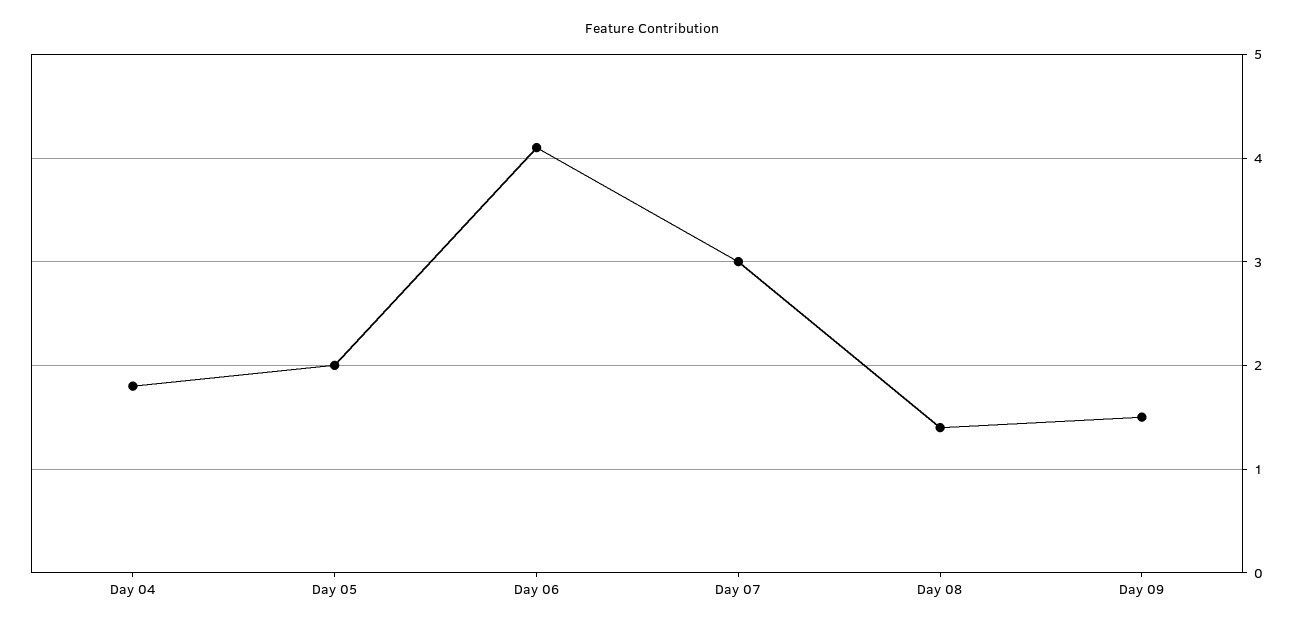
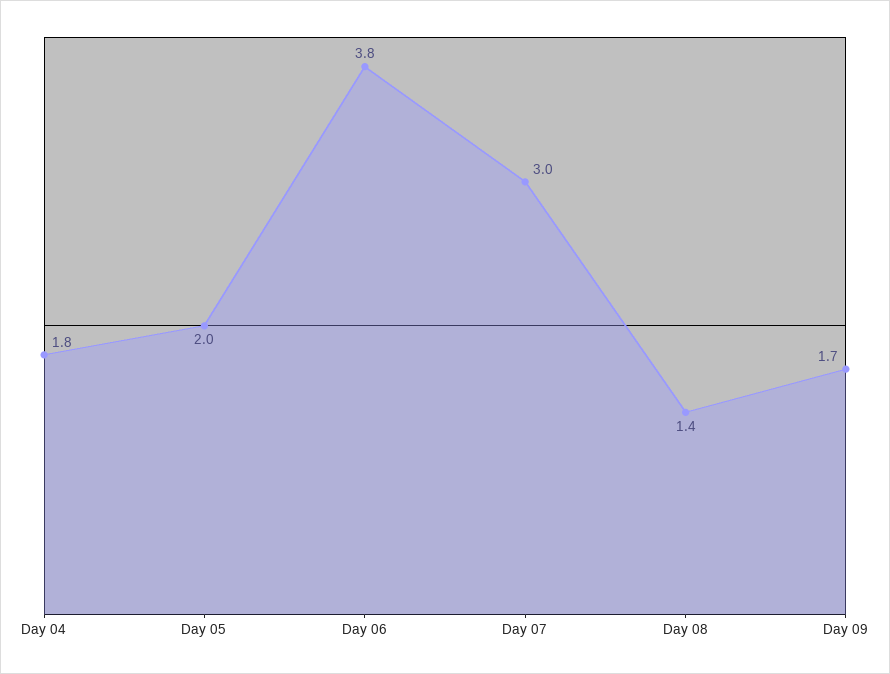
Day 06: 4.1 -> 3.8
Day 09: 1.5 -> 1.7

